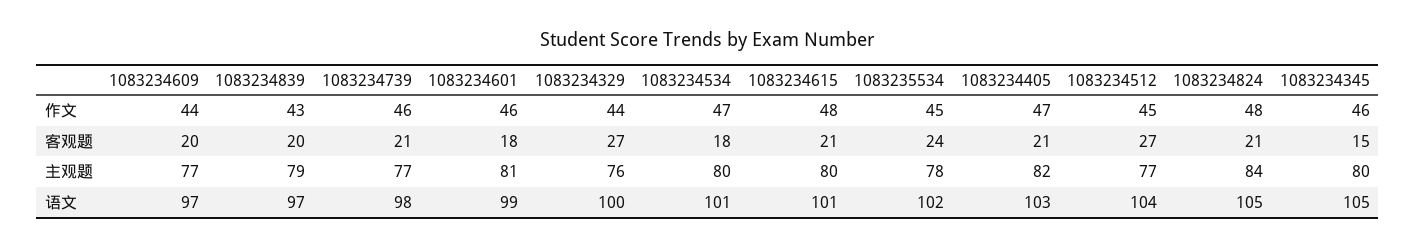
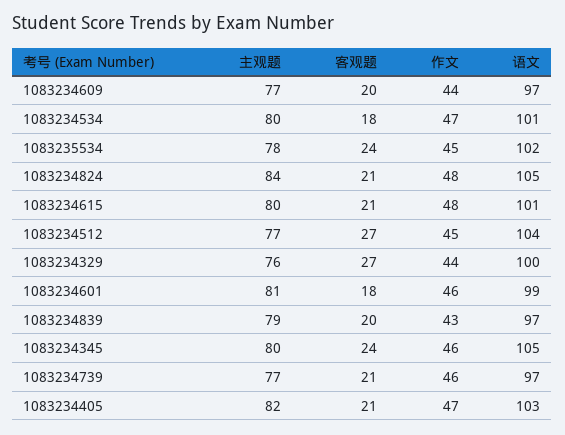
1083234345, 客观题: 15 -> 24
1083234739, 语文: 98 -> 97

